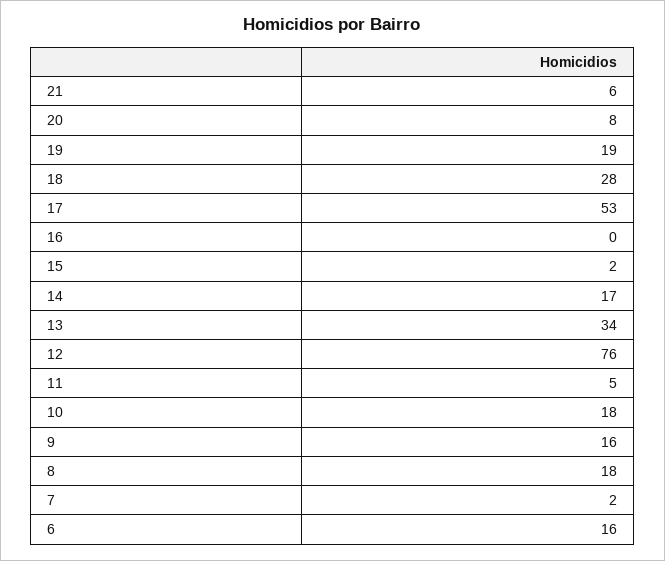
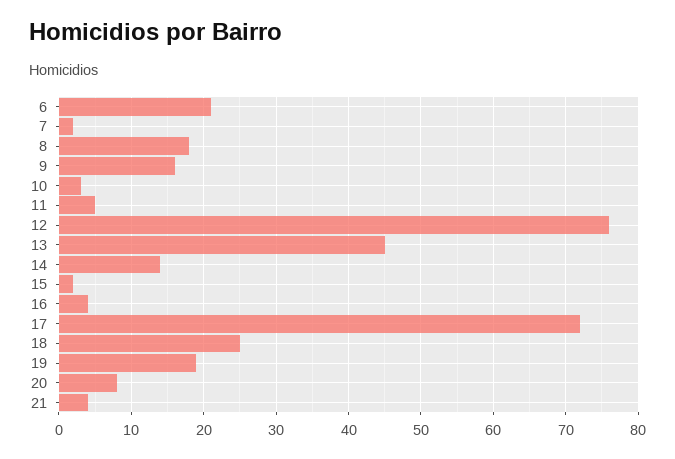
21: 6 -> 4
18: 28 -> 25
17: 53 -> 72
16: 0 -> 4
14: 17 -> 14
13: 34 -> 45
10: 18 -> 3
6: 16 -> 21

